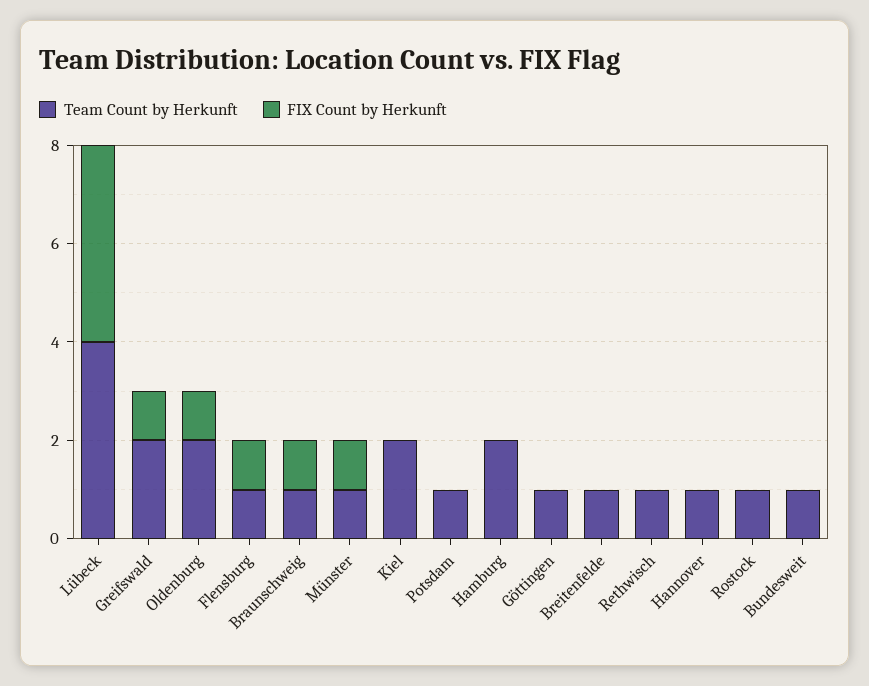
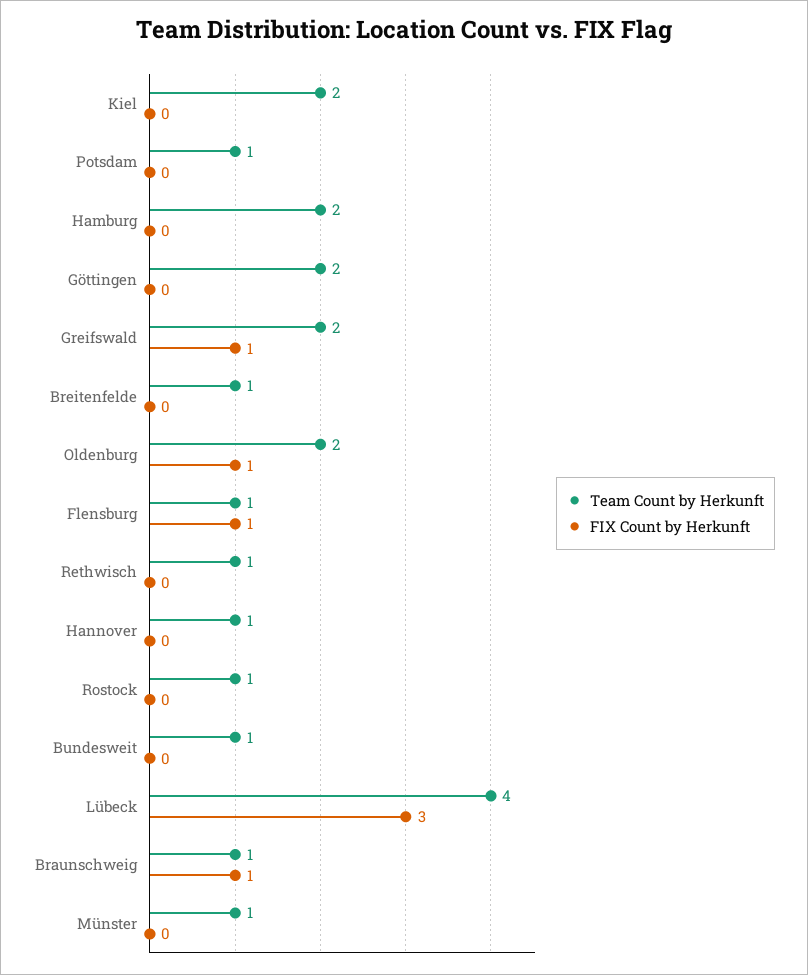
FIX Count by Herkunft, Lübeck: 4 -> 3
FIX Count by Herkunft, Münster: 1 -> 0
Team Count by Herkunft, Göttingen: 1 -> 2

